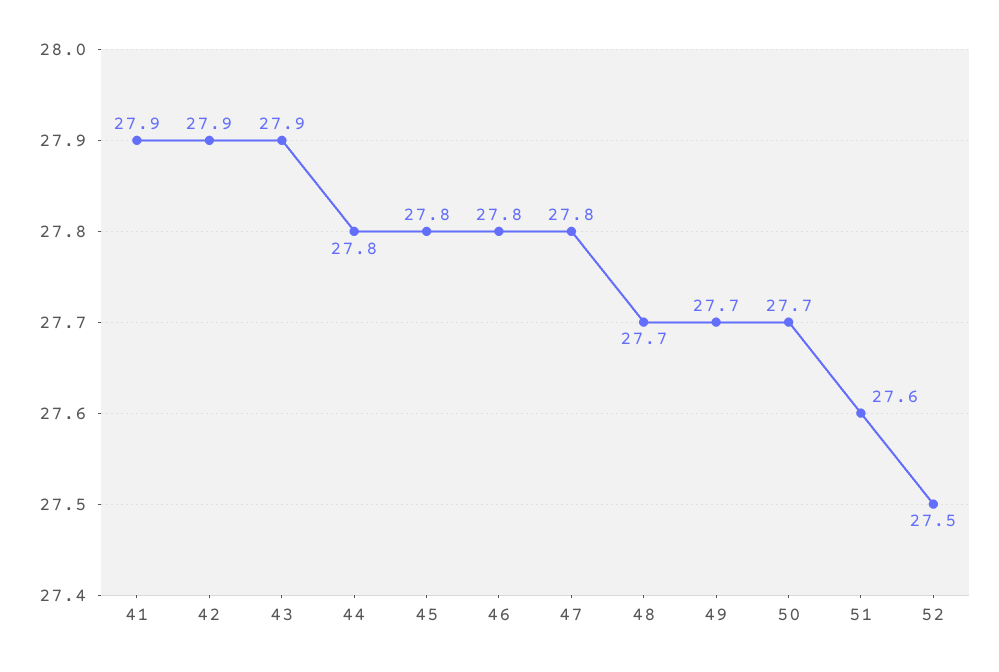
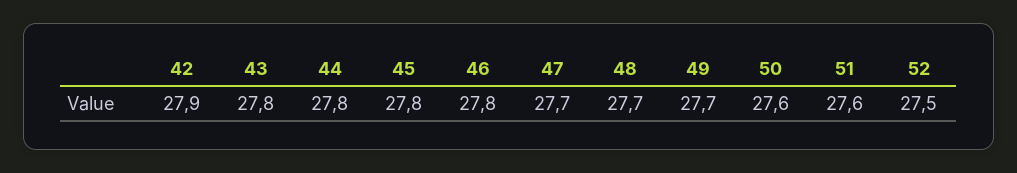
41: 27.9 -> none
43: 27.9 -> 27.8
47: 27.8 -> 27.7
50: 27.7 -> 27.6

